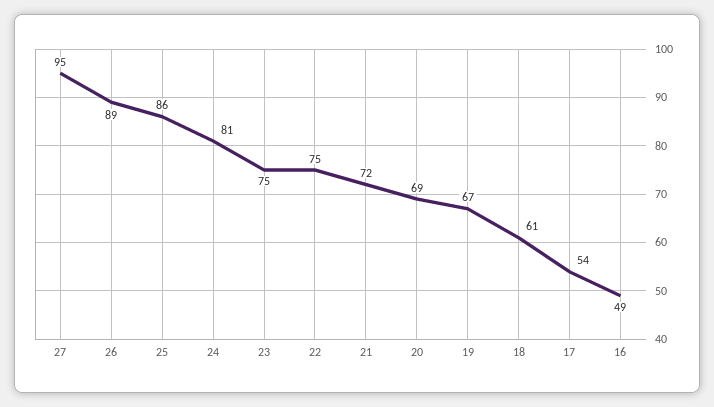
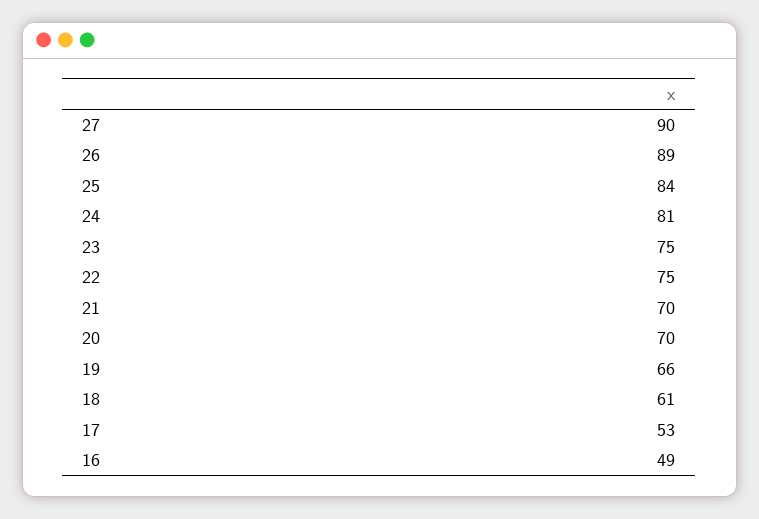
27: 95 -> 90
25: 86 -> 84
21: 72 -> 70
20: 69 -> 70
19: 67 -> 66
17: 54 -> 53

